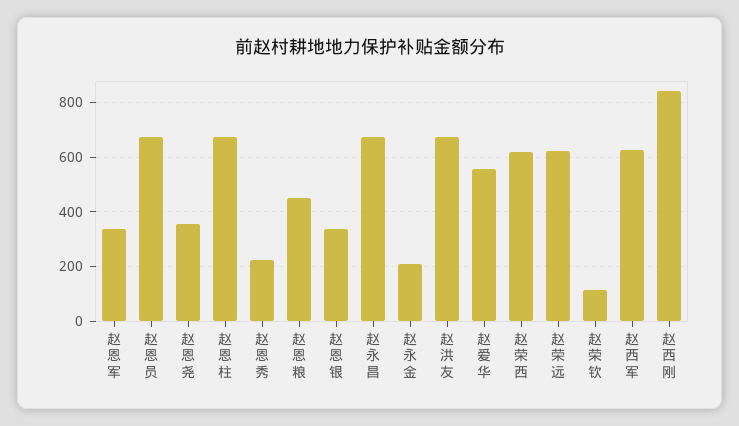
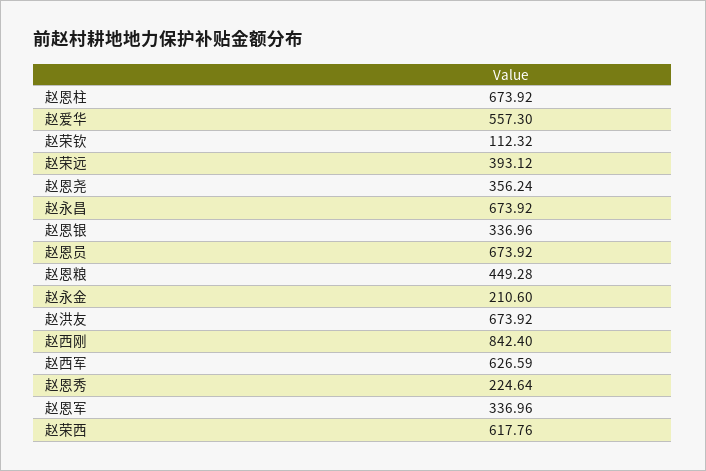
赵荣远: 625 -> 393.12

